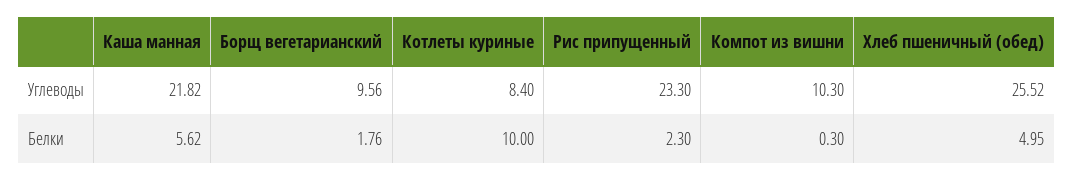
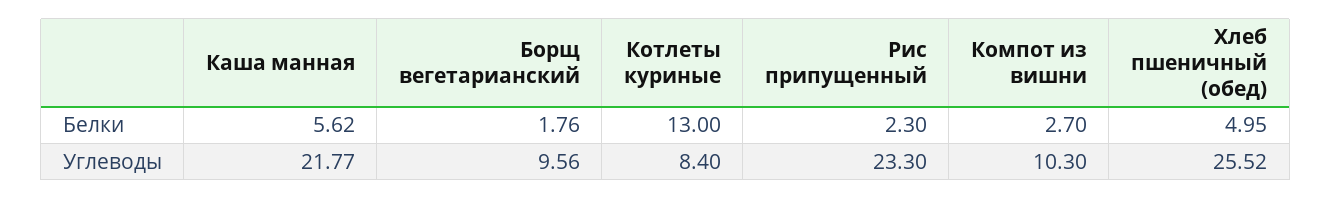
Каша манная, Углеводы: 21.82 -> 21.77
Котлеты куриные, Белки: 10 -> 13
Компот из вишни, Белки: 0.3 -> 2.7

